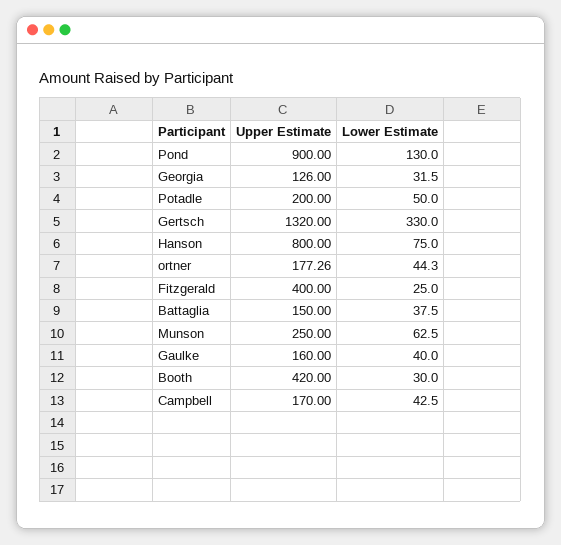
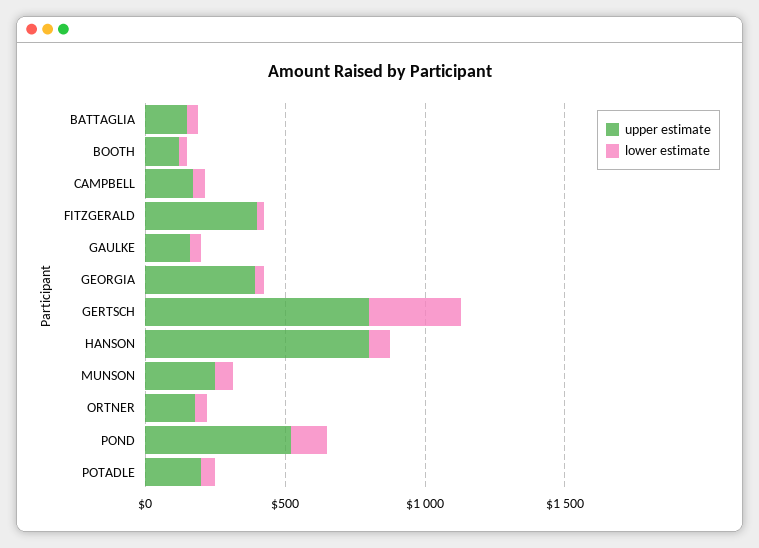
Upper Estimate, Pond: 900 -> 500
Upper Estimate, Georgia: 126 -> 400
Upper Estimate, Gertsch: 1320 -> 800
Upper Estimate, Booth: 420 -> 100

